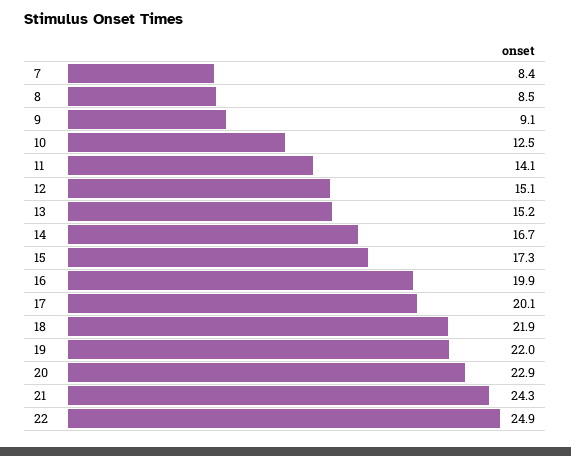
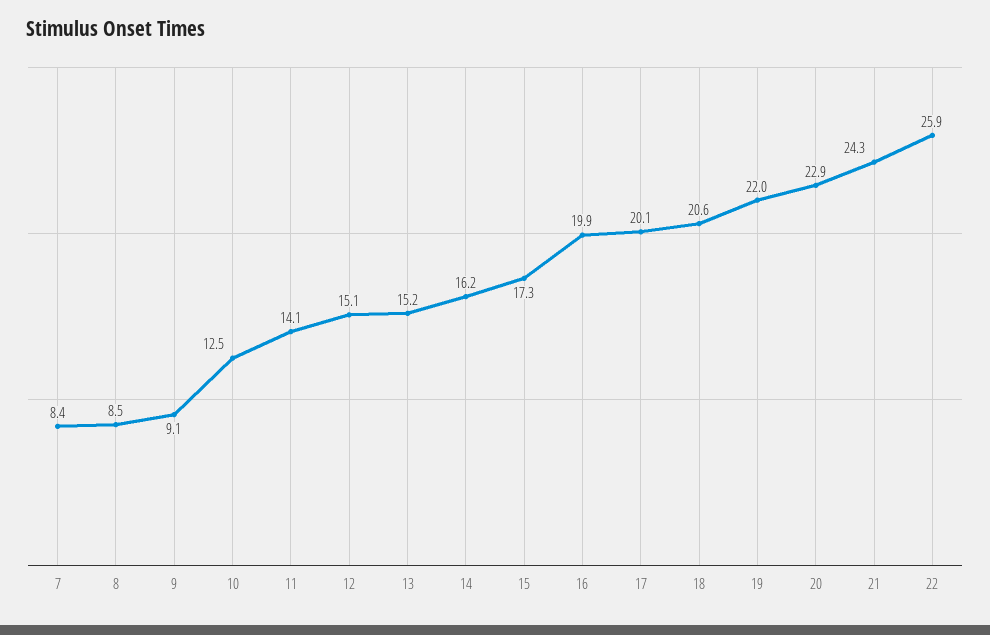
14: 16.7 -> 16.2
18: 21.9 -> 20.6
22: 24.9 -> 25.9

